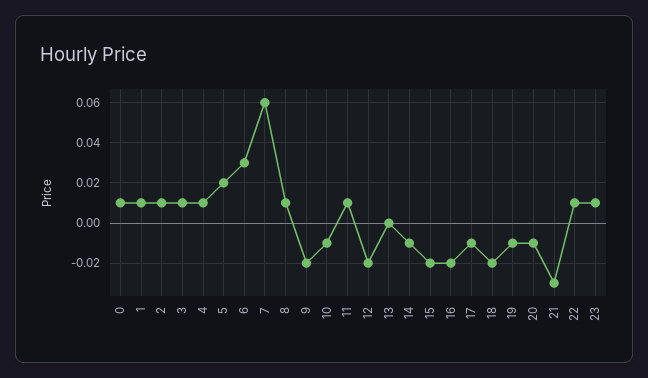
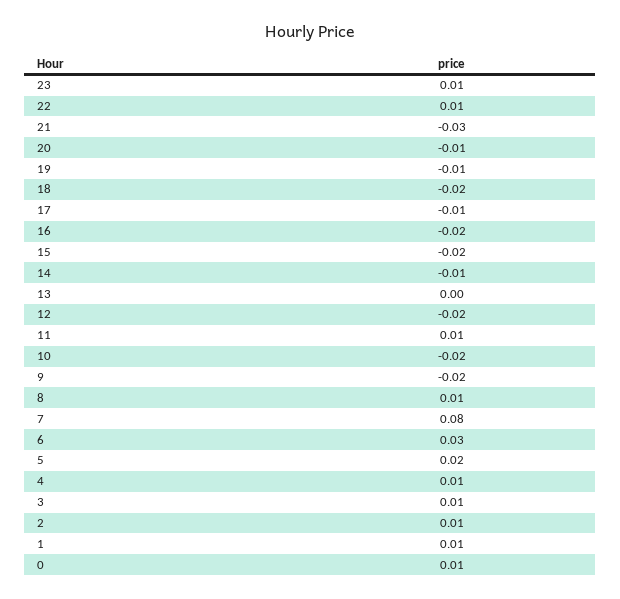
7: 0.06 -> 0.08
10: -0.01 -> -0.02

